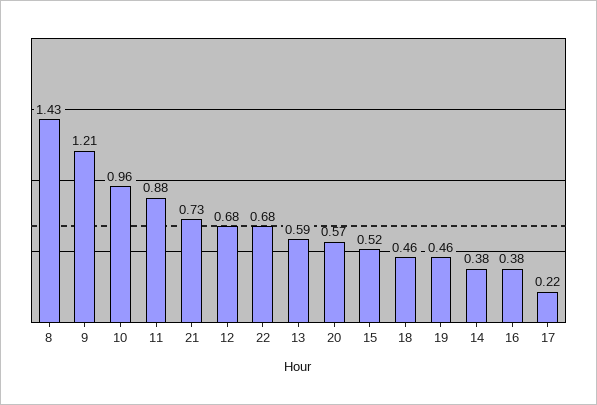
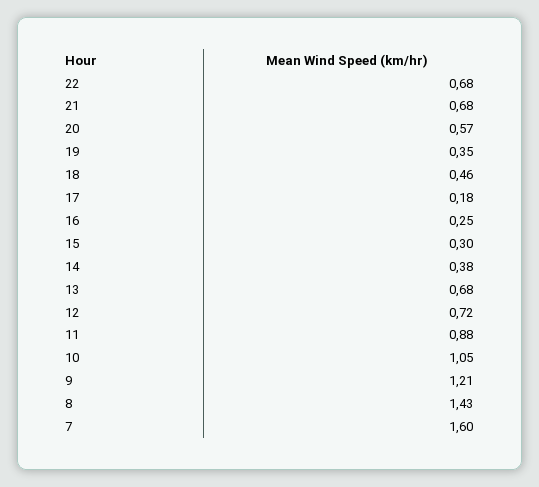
10: 0.96 -> 1.05
21: 0.73 -> 0.68
12: 0.68 -> 0.72
13: 0.59 -> 0.68
15: 0.52 -> 0.3
19: 0.46 -> 0.35
16: 0.38 -> 0.25
17: 0.22 -> 0.18
7: none -> 1.6

